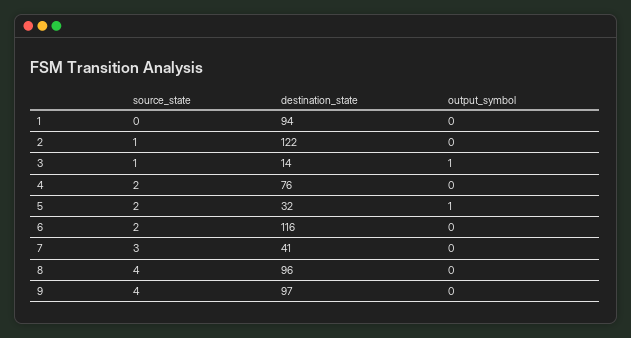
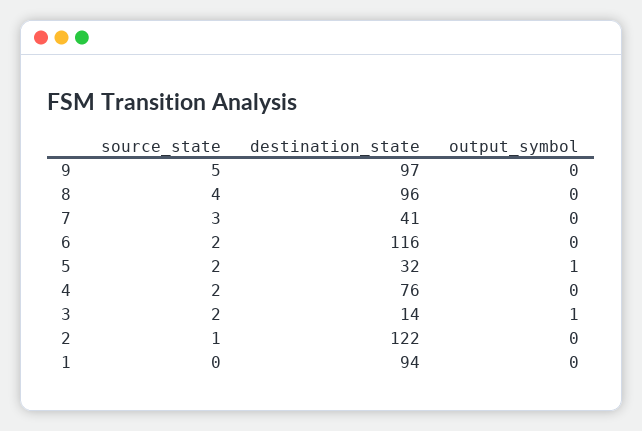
source_state, 3: 1 -> 2
source_state, 9: 4 -> 5

